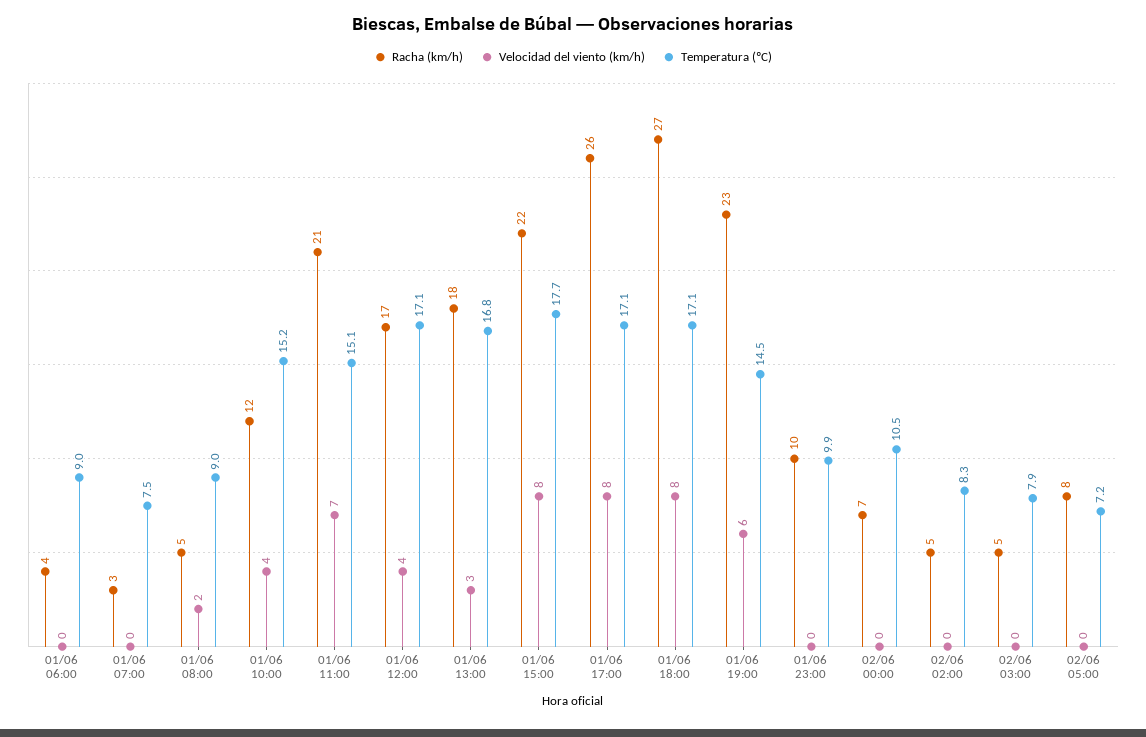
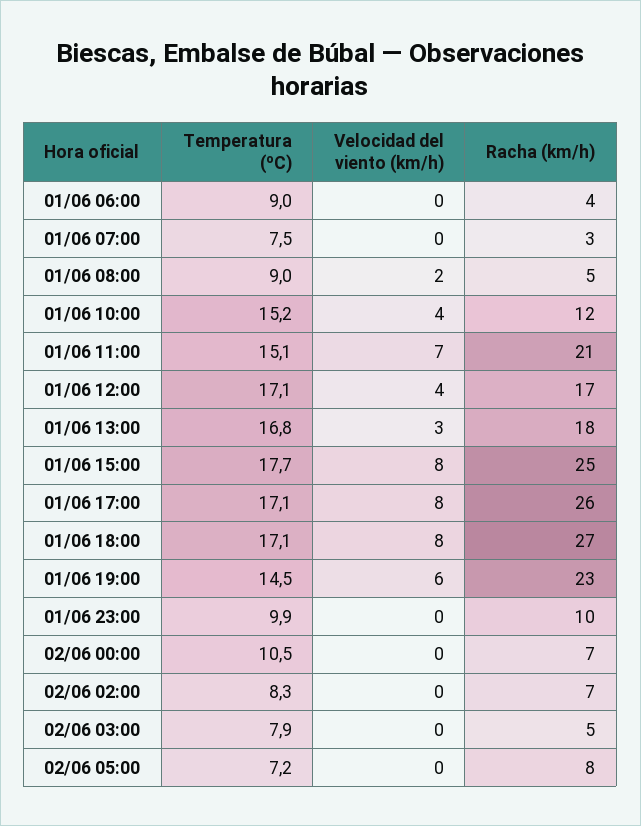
Racha (km/h), 01/06 15:00: 22 -> 25
Racha (km/h), 02/06 02:00: 5 -> 7

